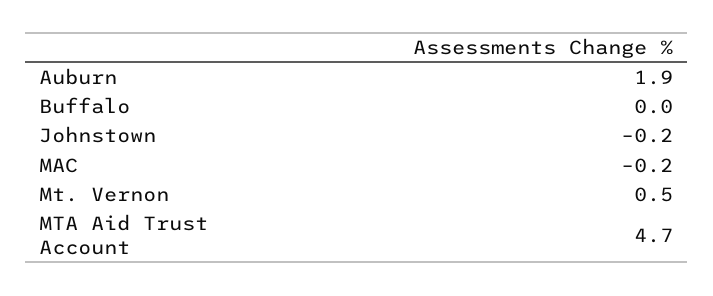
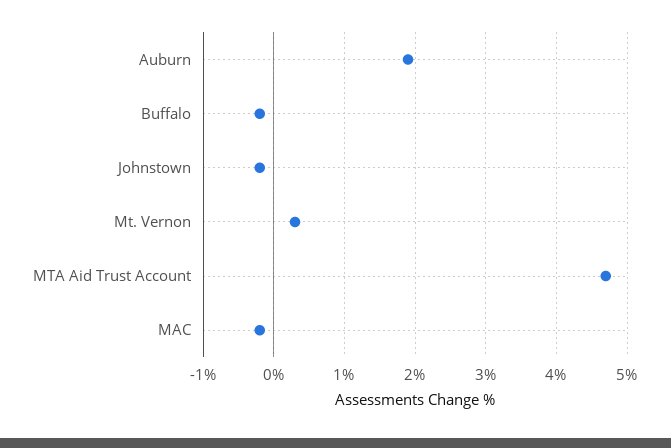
Buffalo: 0 -> -0.2
Mt. Vernon: 0.5 -> 0.3

